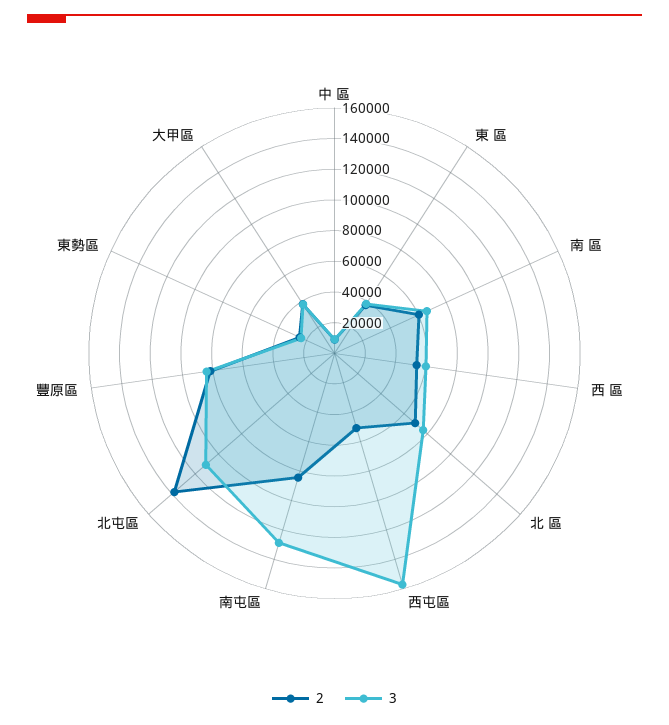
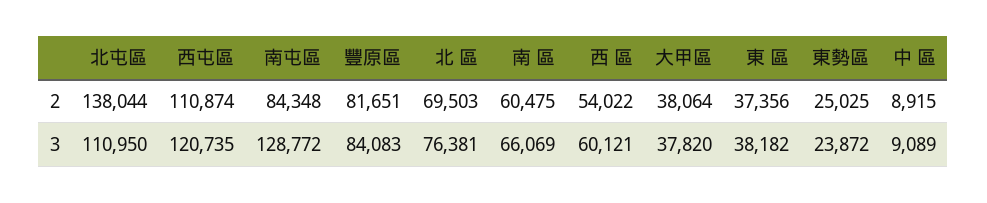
2, 西屯區: 50000 -> 110874
3, 西屯區: 160000 -> 120735

